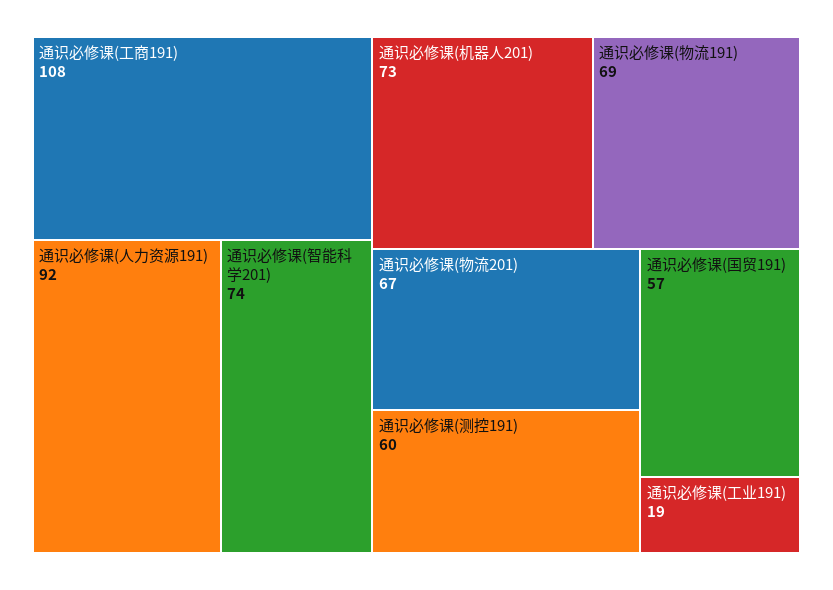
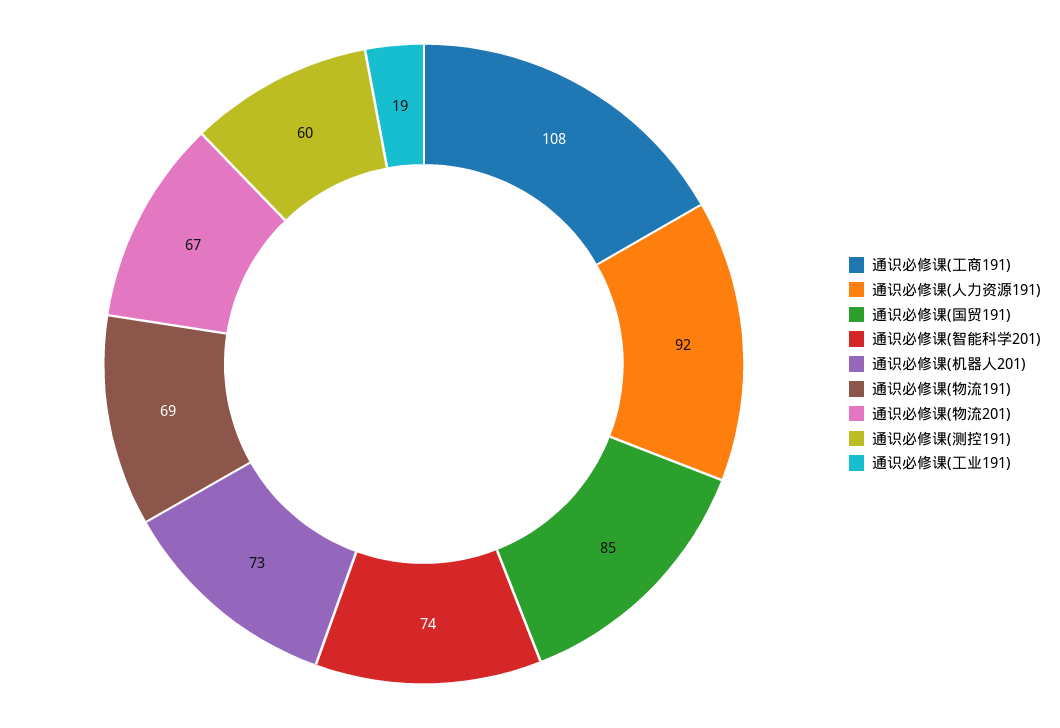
通识必修课(国贸191): 57 -> 85

